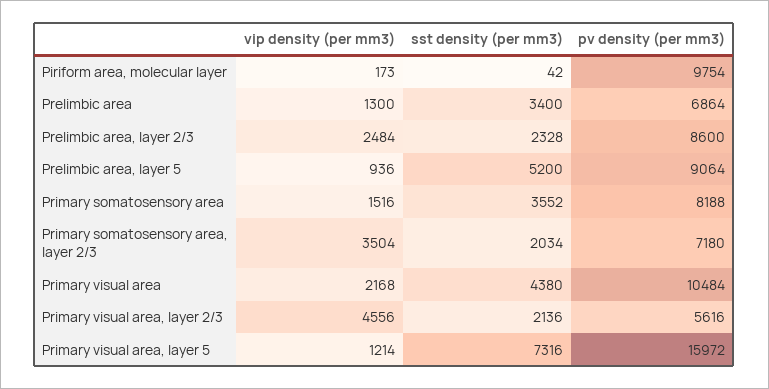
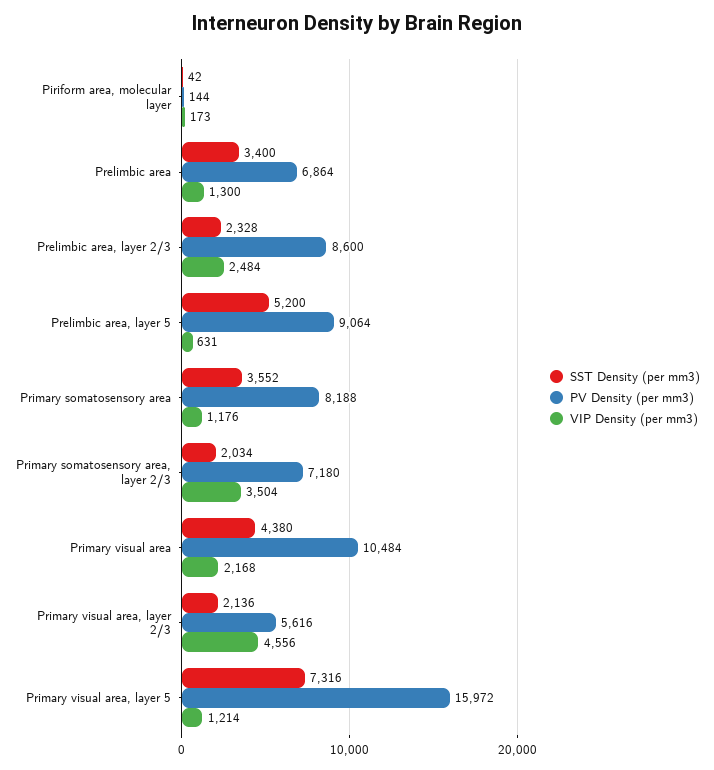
pv density (per mm3), Piriform area, molecular layer: 9754 -> 144
vip density (per mm3), Prelimbic area, layer 5: 936 -> 631
vip density (per mm3), Primary somatosensory area: 1516 -> 1176

